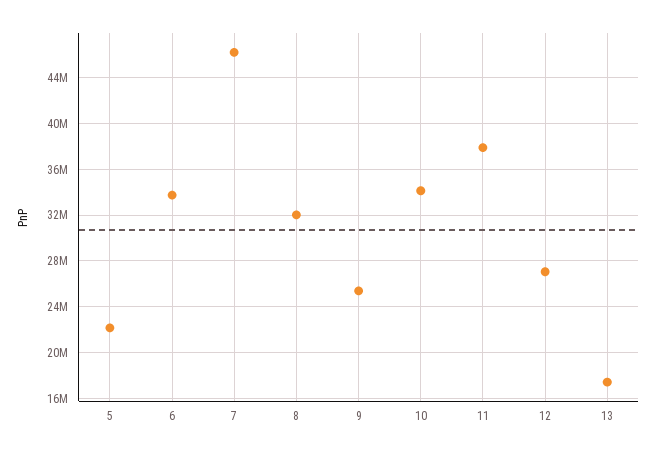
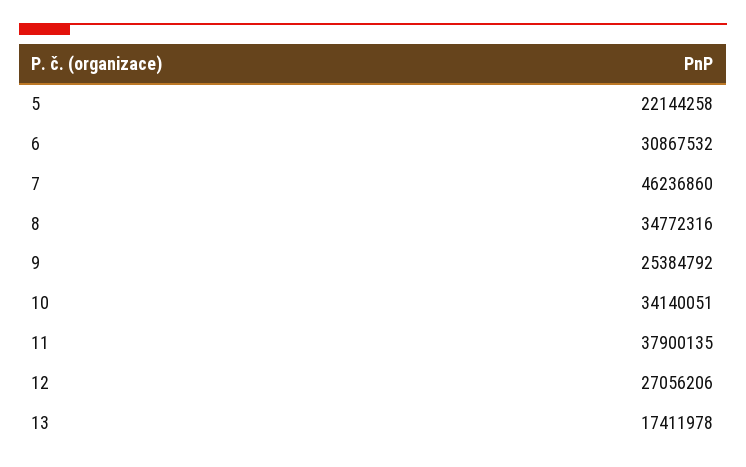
6: 34000000 -> 30867532
8: 32000000 -> 34772316

